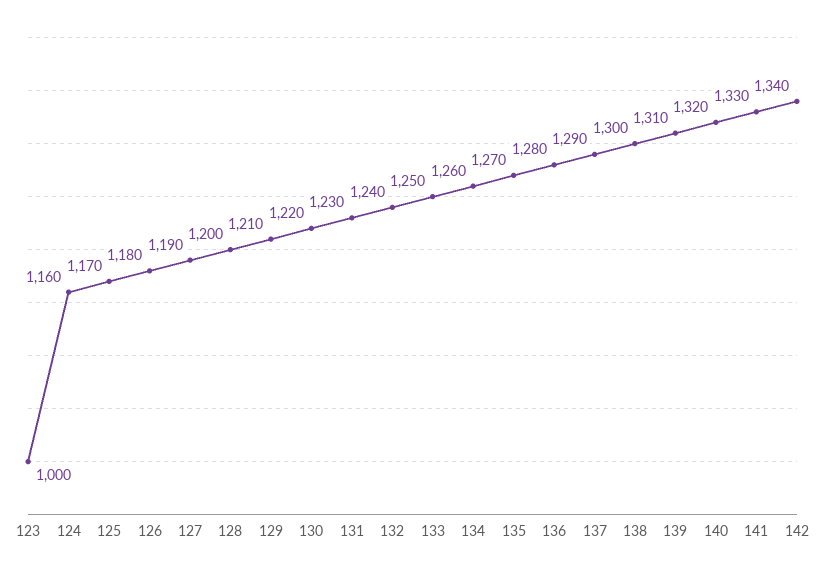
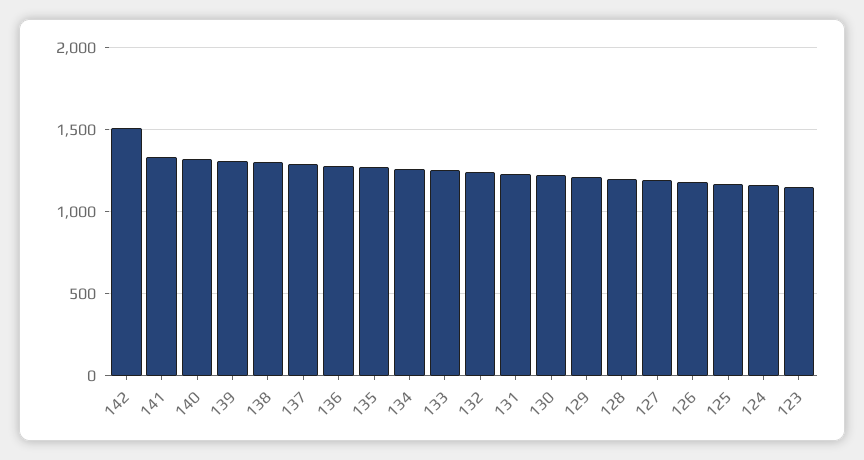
123: 1000 -> 1150
142: 1340 -> 1500

